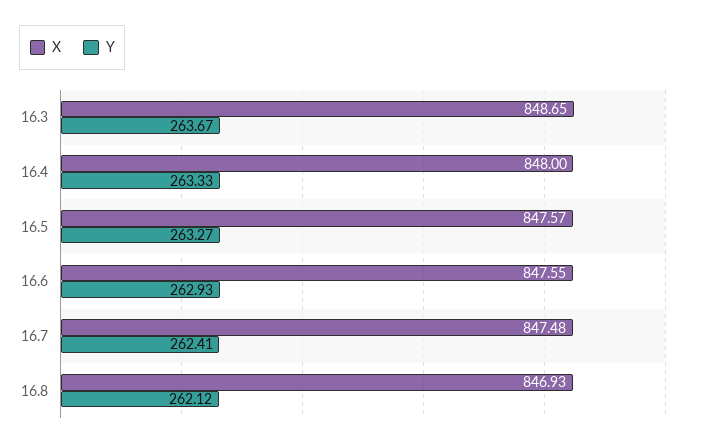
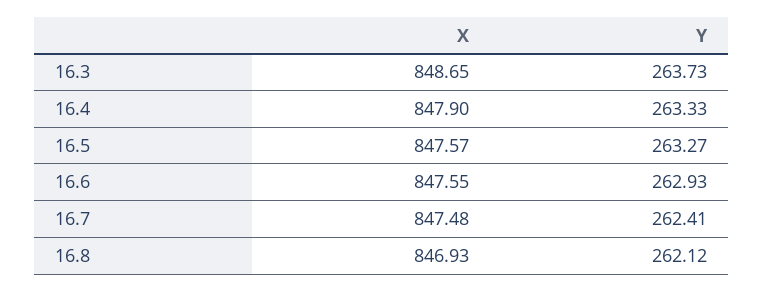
Y, 16.3: 263.67 -> 263.73
X, 16.4: 848 -> 847.9

